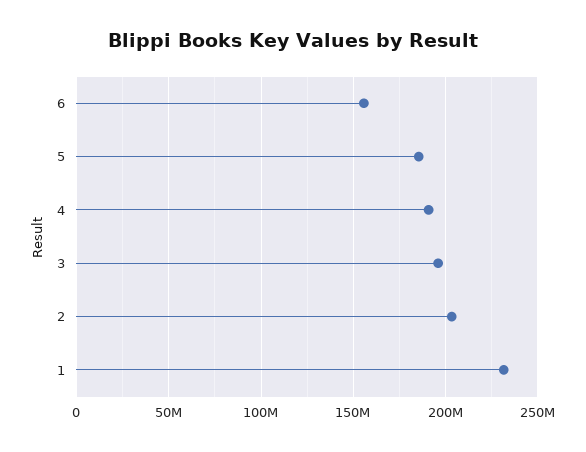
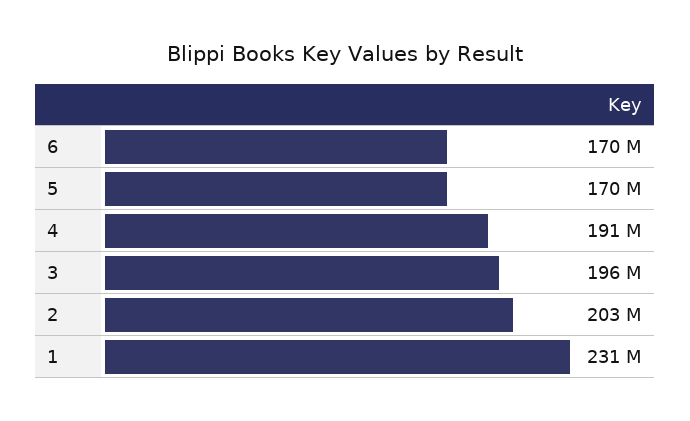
6: 155000000 -> 170000000
5: 185000000 -> 170000000

